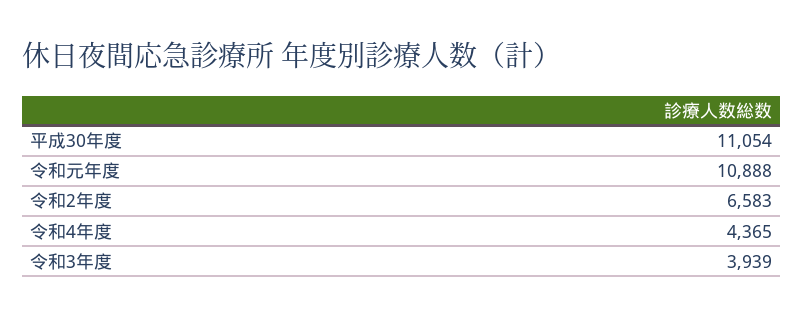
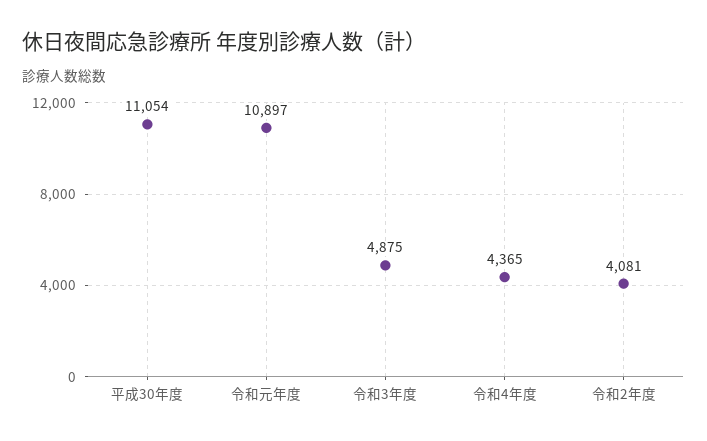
令和元年度: 10888 -> 10897
令和2年度: 6583 -> 4081
令和3年度: 3939 -> 4875

